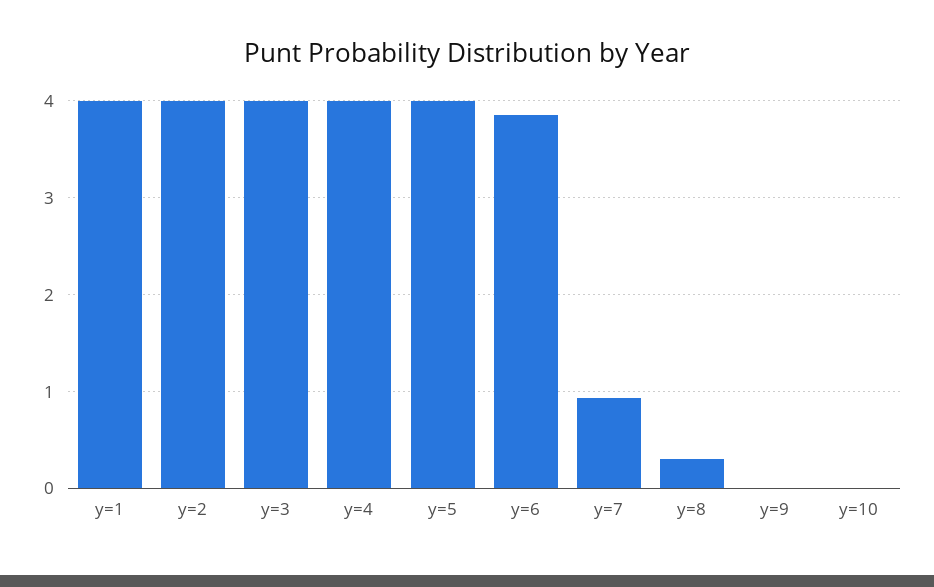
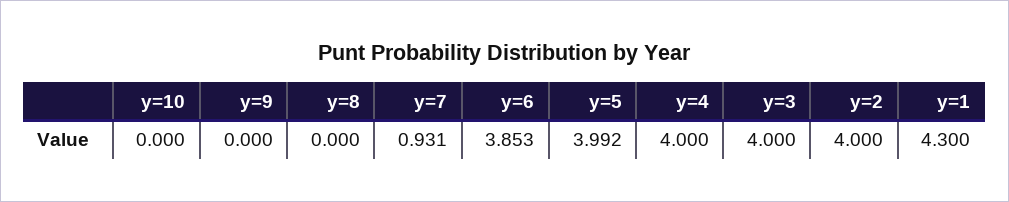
y=1: 4 -> 4.3
y=8: 0.3 -> 0

